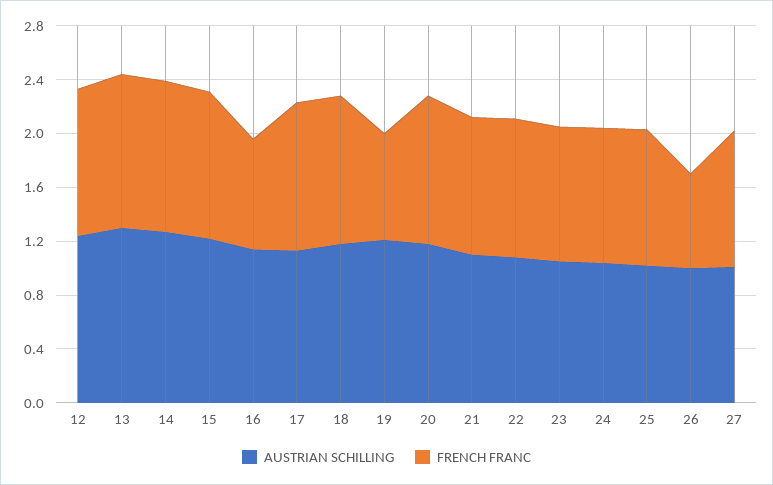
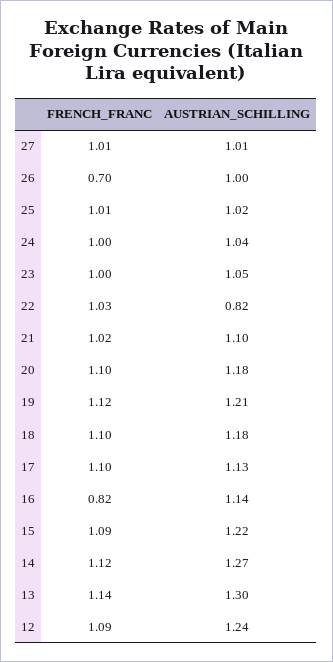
FRENCH FRANC, 19: 0.8 -> 1.12
AUSTRIAN SCHILLING, 22: 1.1 -> 0.82

